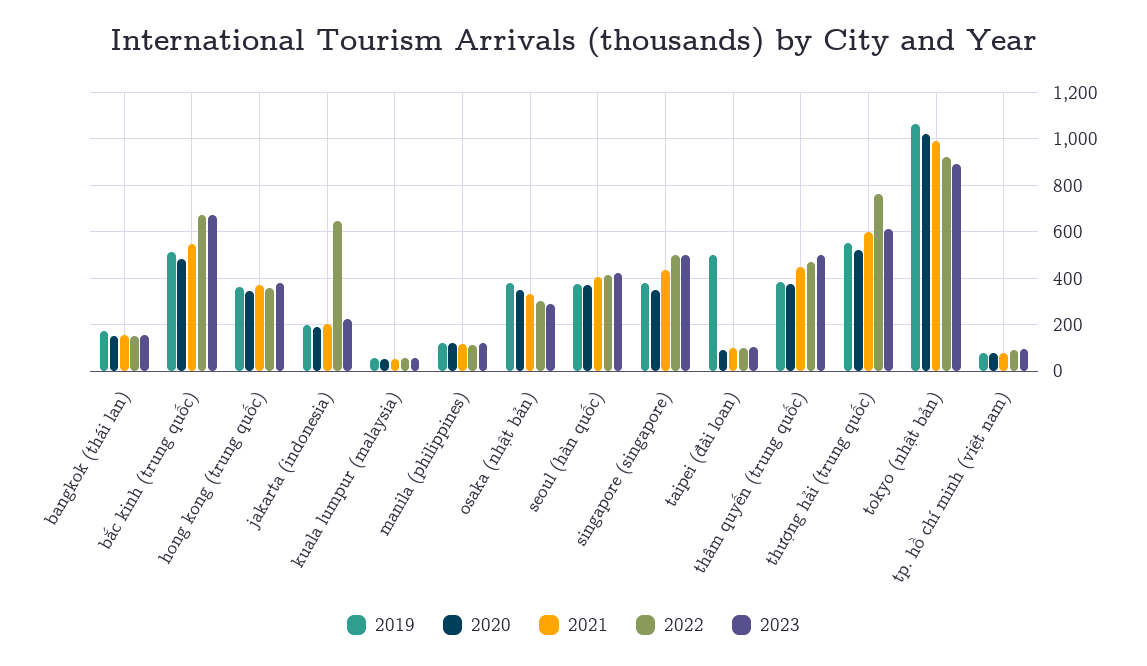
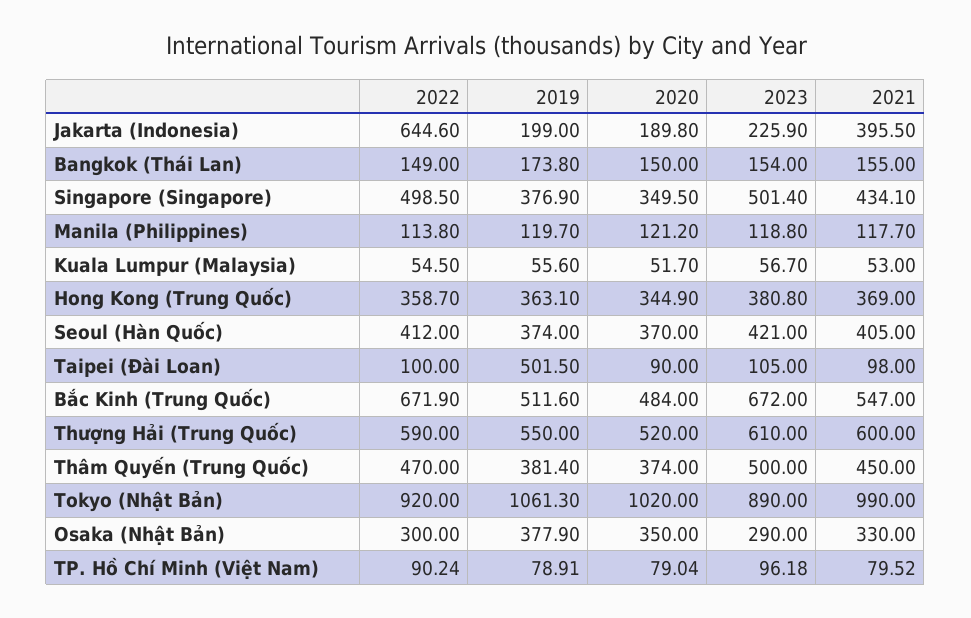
2021, jakarta (indonesia): 200 -> 395.5
2022, thượng hải (trung quốc): 750 -> 590

